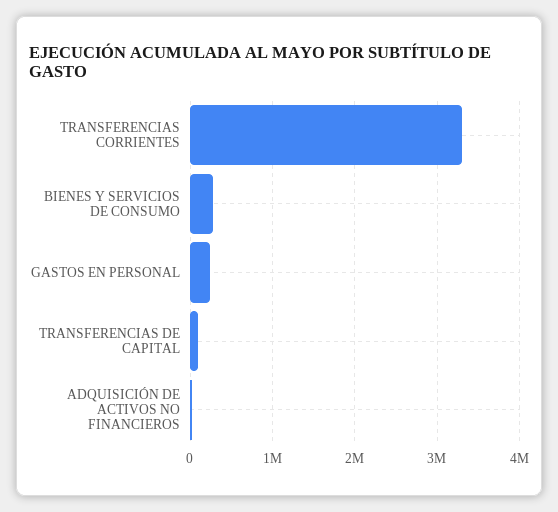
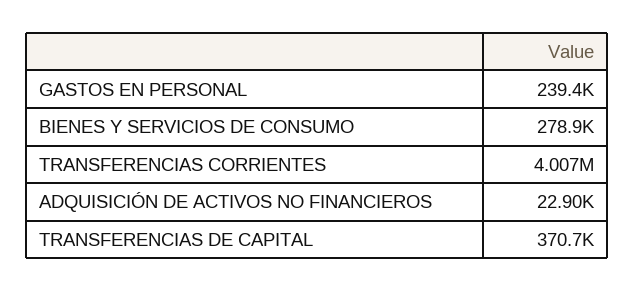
TRANSFERENCIAS CORRIENTES: 3300000 -> 4007000
TRANSFERENCIAS DE CAPITAL: 100000 -> 370700

